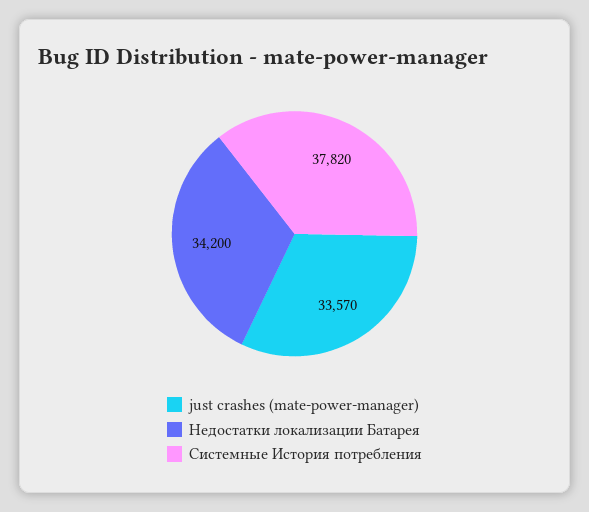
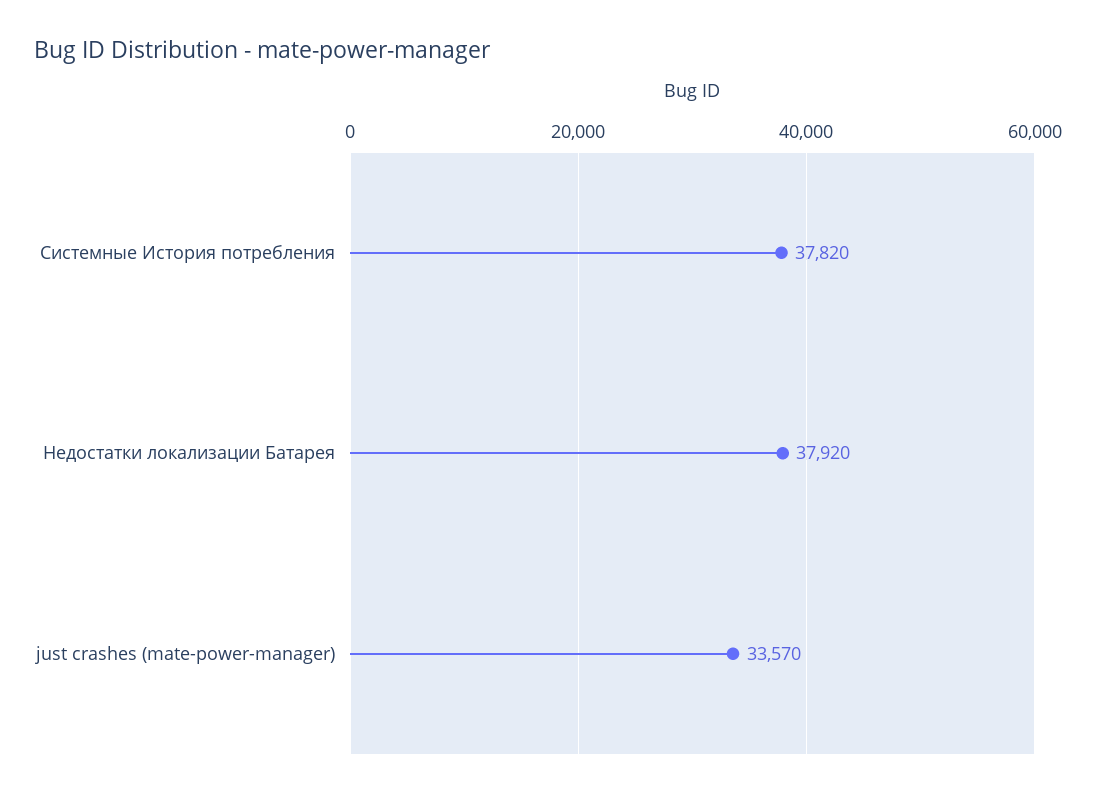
Недостатки локализации Батарея: 34200 -> 37920

